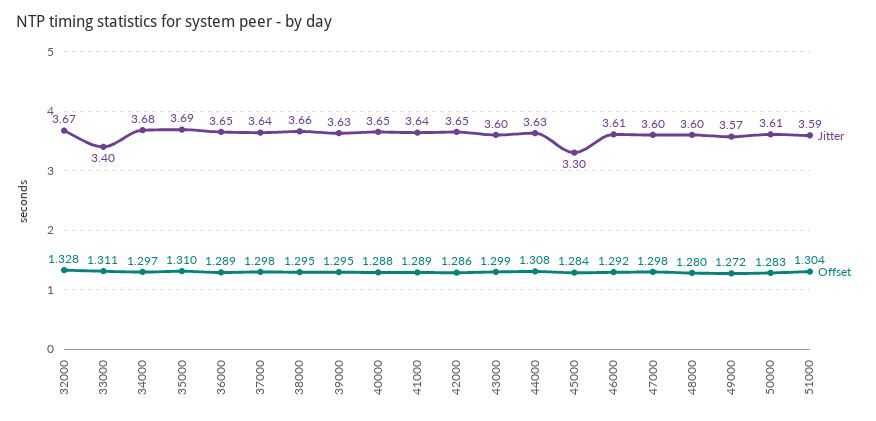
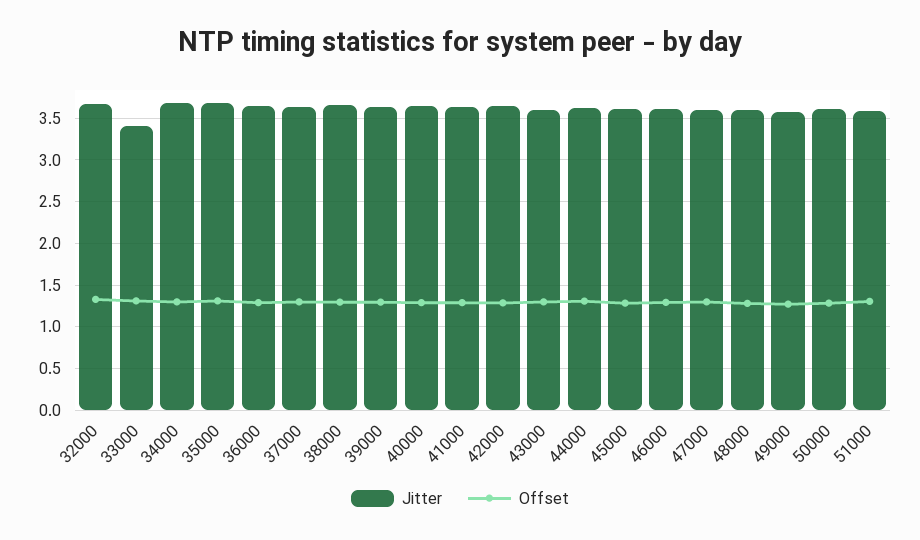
Jitter, 45000: 3.3 -> 3.6

